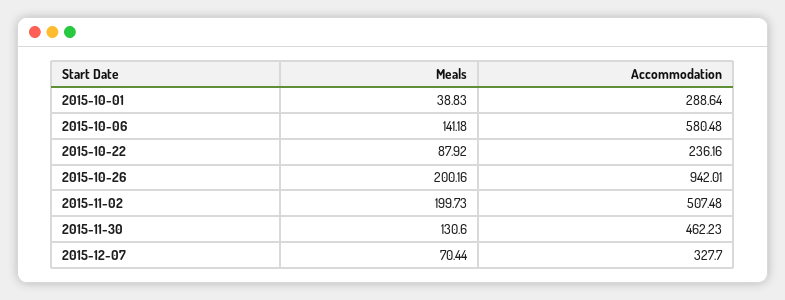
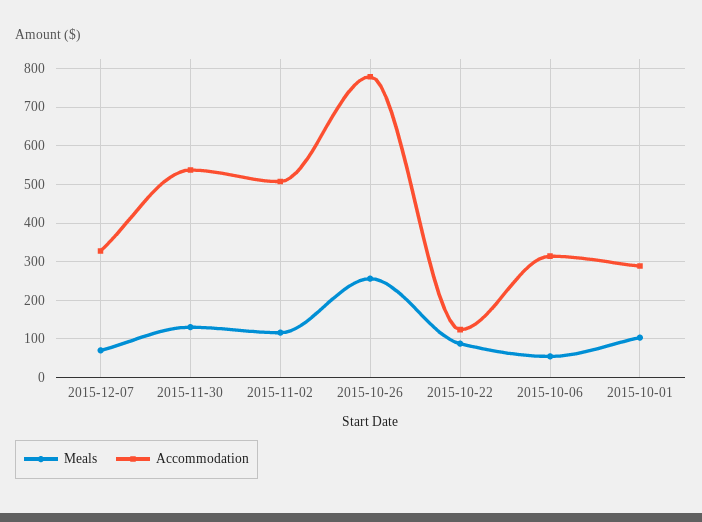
Meals, 2015-10-01: 38.83 -> 100
Meals, 2015-10-06: 141.18 -> 60
Accommodation, 2015-10-06: 580.48 -> 320
Accommodation, 2015-10-22: 236.16 -> 120
Meals, 2015-10-26: 200.16 -> 260
Accommodation, 2015-10-26: 942.01 -> 780
Meals, 2015-11-02: 199.73 -> 120
Accommodation, 2015-11-30: 462.23 -> 540

